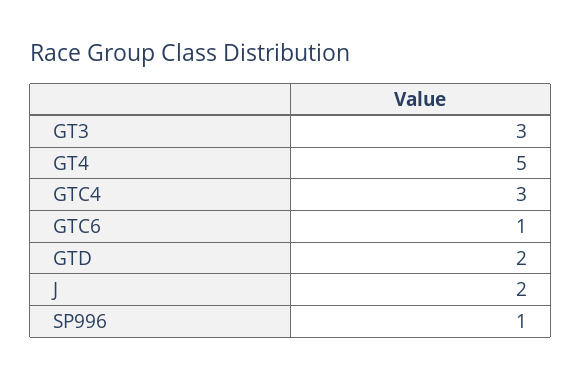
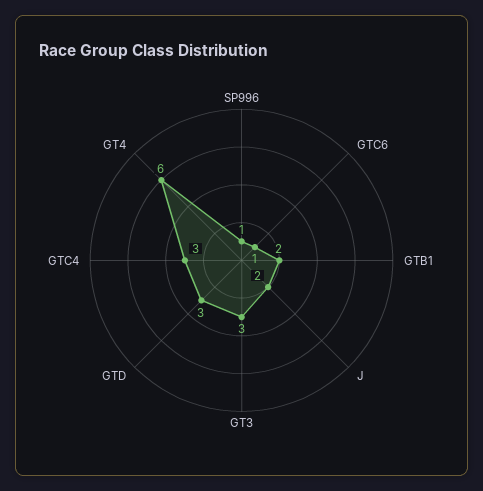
GT4: 5 -> 6
GTD: 2 -> 3
GTB1: none -> 2

